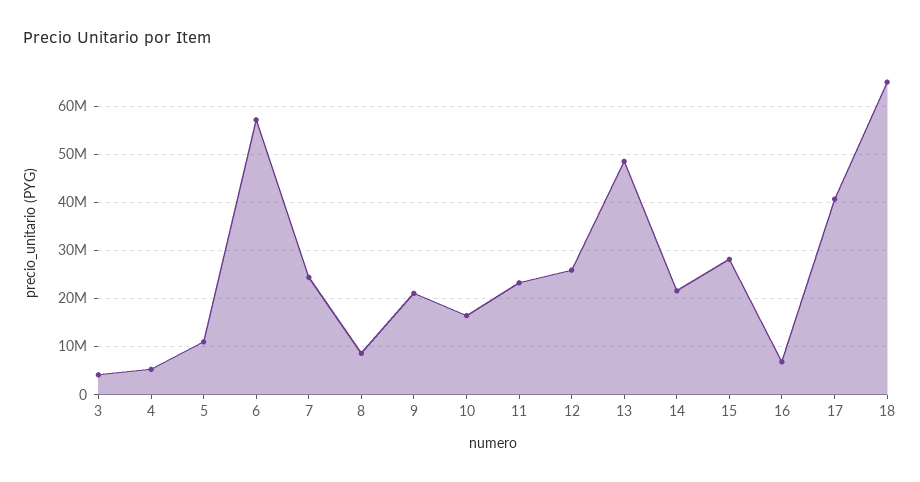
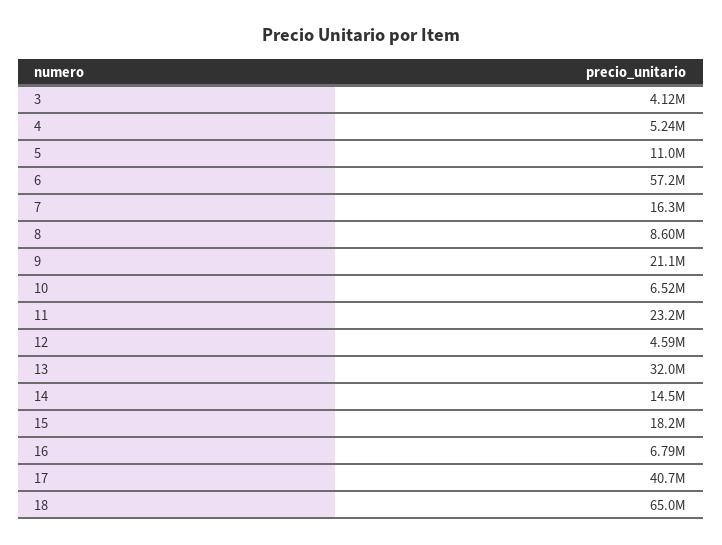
7: 24000000 -> 16300000
10: 16000000 -> 6520000
12: 26000000 -> 4590000
13: 48000000 -> 32000000
14: 22000000 -> 14500000
15: 28000000 -> 18200000

